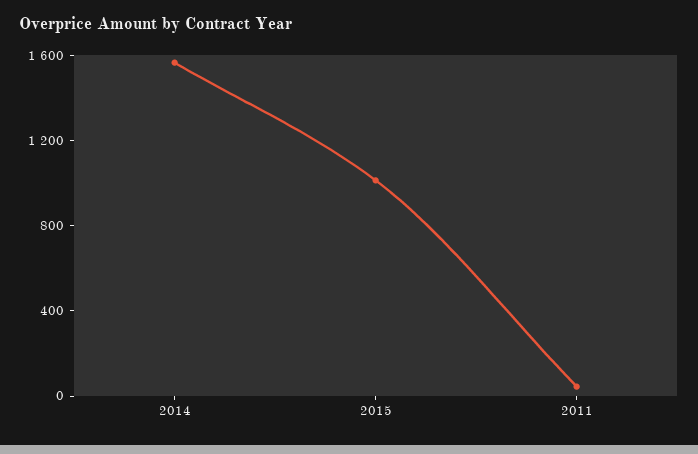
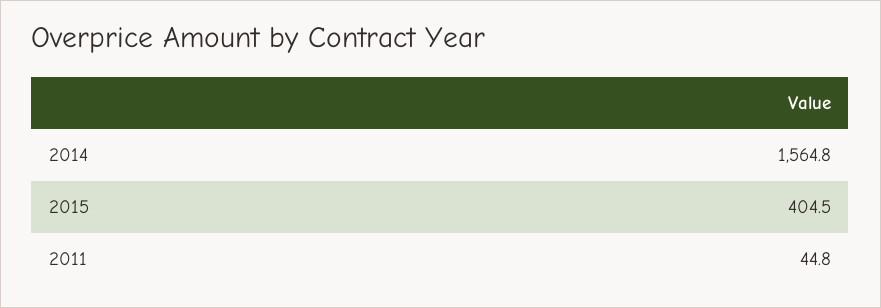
2015: 1000 -> 404.5

